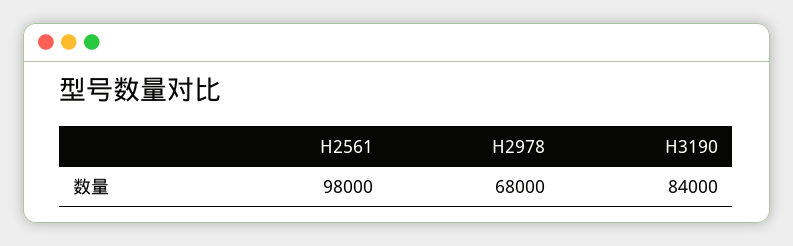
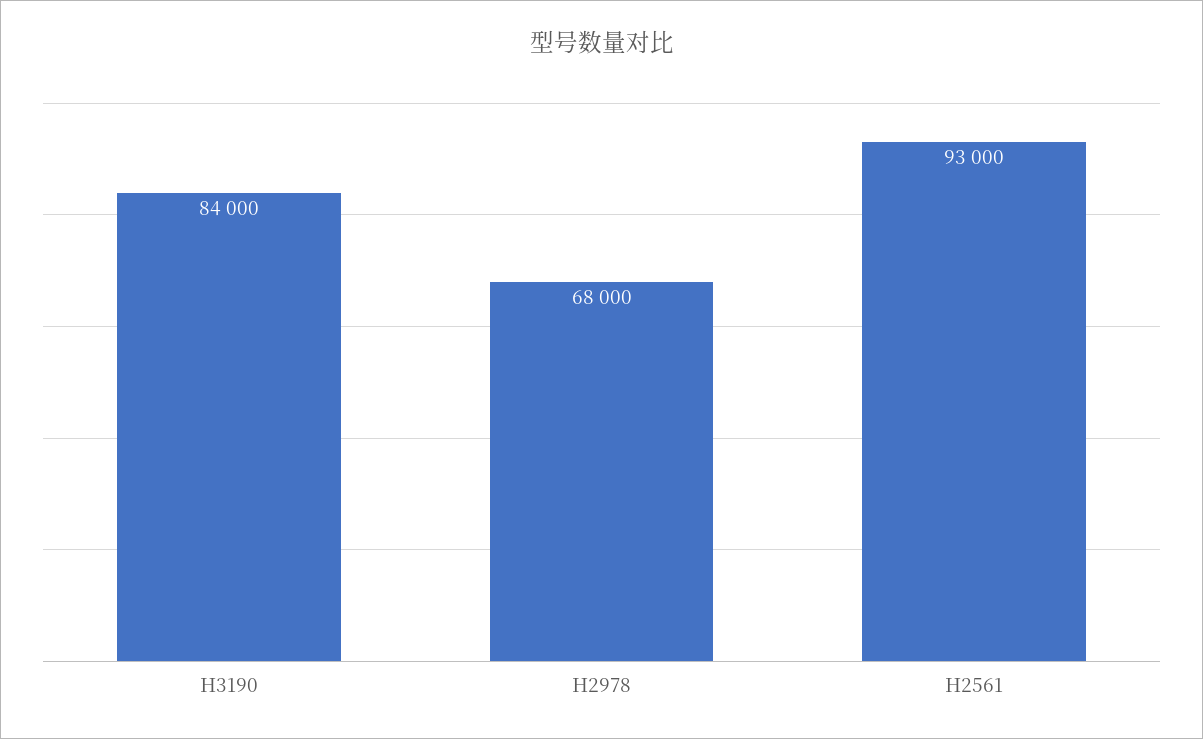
H2561: 98000 -> 93000

